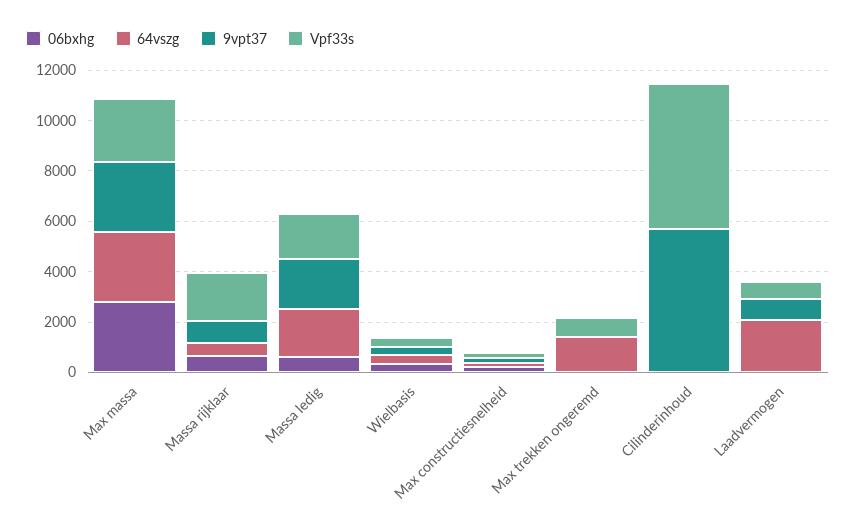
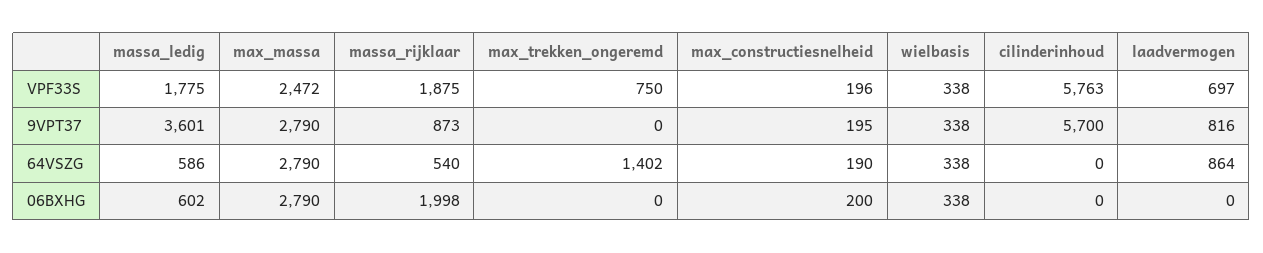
06bxhg, Massa rijklaar: 500 -> 1998
64vszg, Massa ledig: 2000 -> 586
9vpt37, Massa ledig: 2000 -> 3601
64vszg, Laadvermogen: 2000 -> 864

